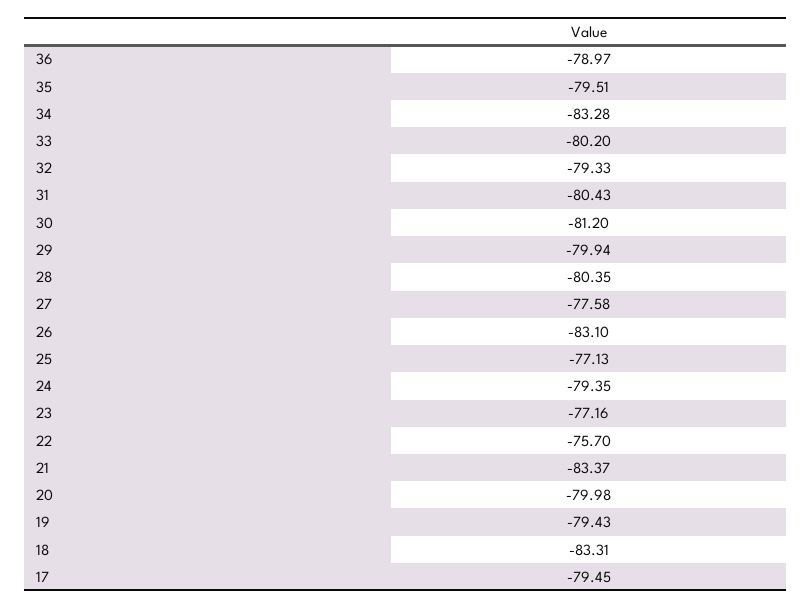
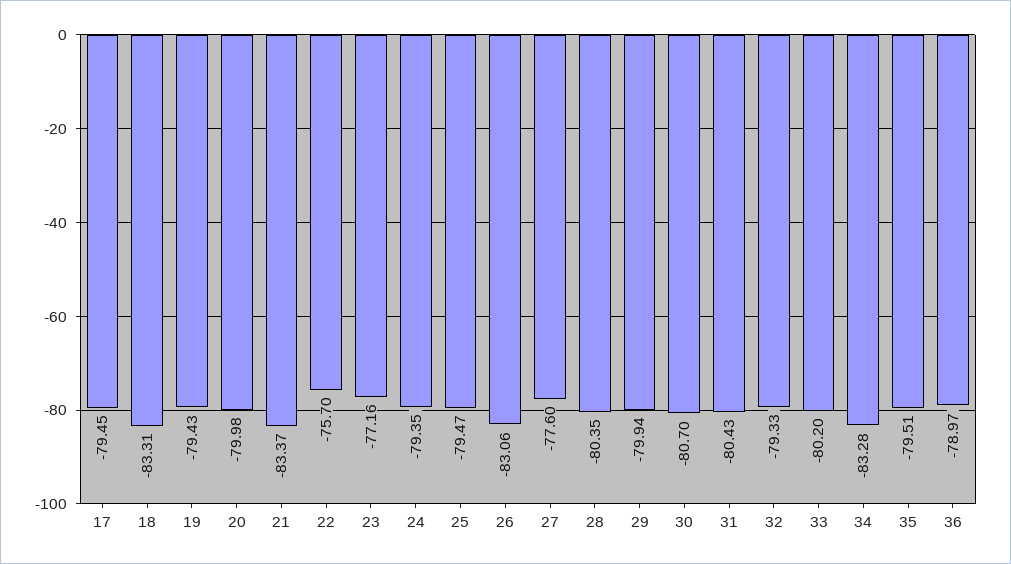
30: -81.2 -> -80.7
27: -77.58 -> -77.6
26: -83.1 -> -83.06
25: -77.13 -> -79.47

